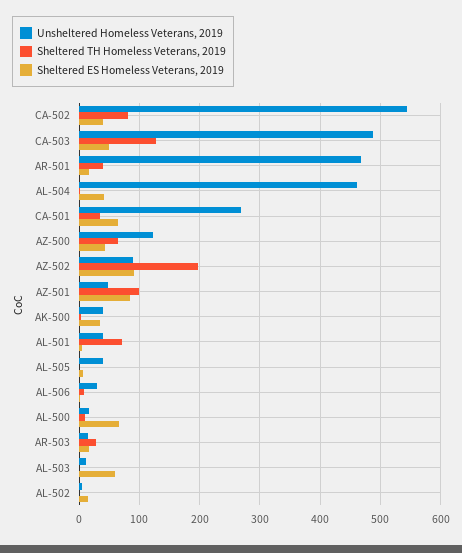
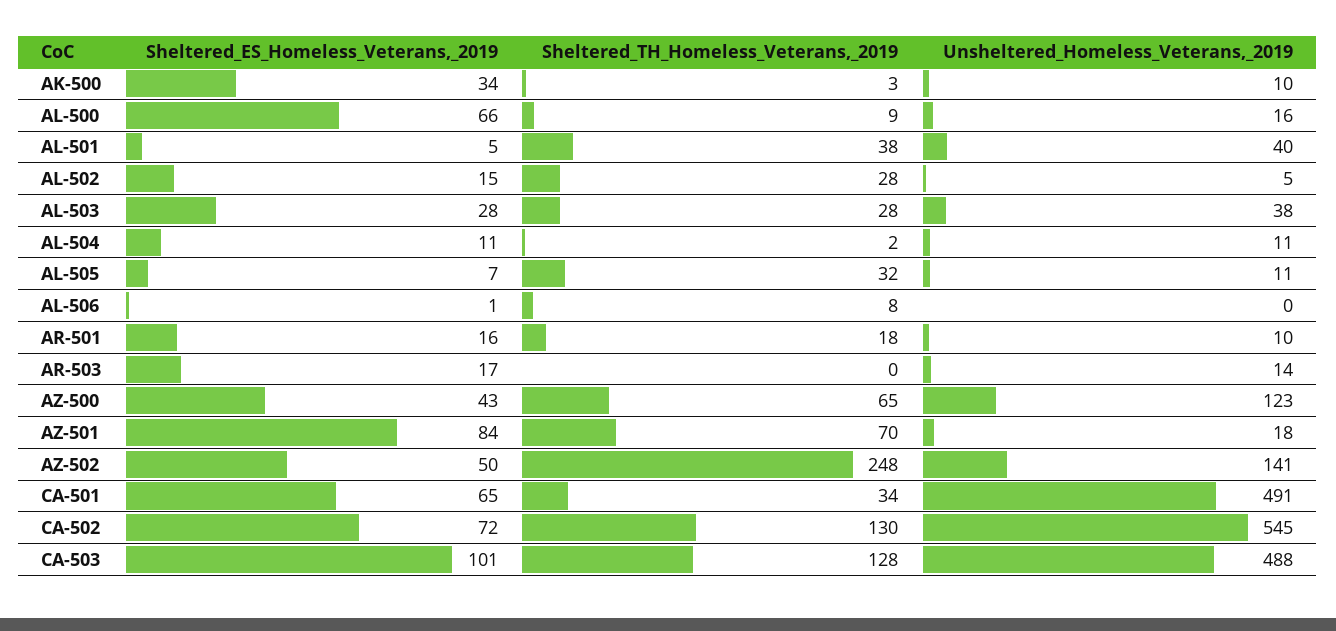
Sheltered TH Homeless Veterans, 2019, CA-502: 80 -> 130
Sheltered ES Homeless Veterans, 2019, CA-502: 40 -> 72
Sheltered ES Homeless Veterans, 2019, CA-503: 50 -> 101
Unsheltered Homeless Veterans, 2019, AR-501: 470 -> 10
Sheltered TH Homeless Veterans, 2019, AR-501: 40 -> 18
Unsheltered Homeless Veterans, 2019, AL-504: 460 -> 11
Sheltered ES Homeless Veterans, 2019, AL-504: 40 -> 11
Unsheltered Homeless Veterans, 2019, CA-501: 270 -> 491
Unsheltered Homeless Veterans, 2019, AZ-502: 90 -> 141
Sheltered TH Homeless Veterans, 2019, AZ-502: 200 -> 248
Sheltered ES Homeless Veterans, 2019, AZ-502: 90 -> 50
Unsheltered Homeless Veterans, 2019, AZ-501: 50 -> 18
Sheltered TH Homeless Veterans, 2019, AZ-501: 100 -> 70
Unsheltered Homeless Veterans, 2019, AK-500: 40 -> 10
Sheltered TH Homeless Veterans, 2019, AL-501: 70 -> 38
Unsheltered Homeless Veterans, 2019, AL-505: 40 -> 11
Sheltered TH Homeless Veterans, 2019, AL-505: 0 -> 32
Unsheltered Homeless Veterans, 2019, AL-506: 30 -> 0
Sheltered TH Homeless Veterans, 2019, AR-503: 30 -> 0
Unsheltered Homeless Veterans, 2019, AL-503: 10 -> 38
Sheltered TH Homeless Veterans, 2019, AL-503: 0 -> 28
Sheltered ES Homeless Veterans, 2019, AL-503: 60 -> 28
Sheltered TH Homeless Veterans, 2019, AL-502: 0 -> 28

